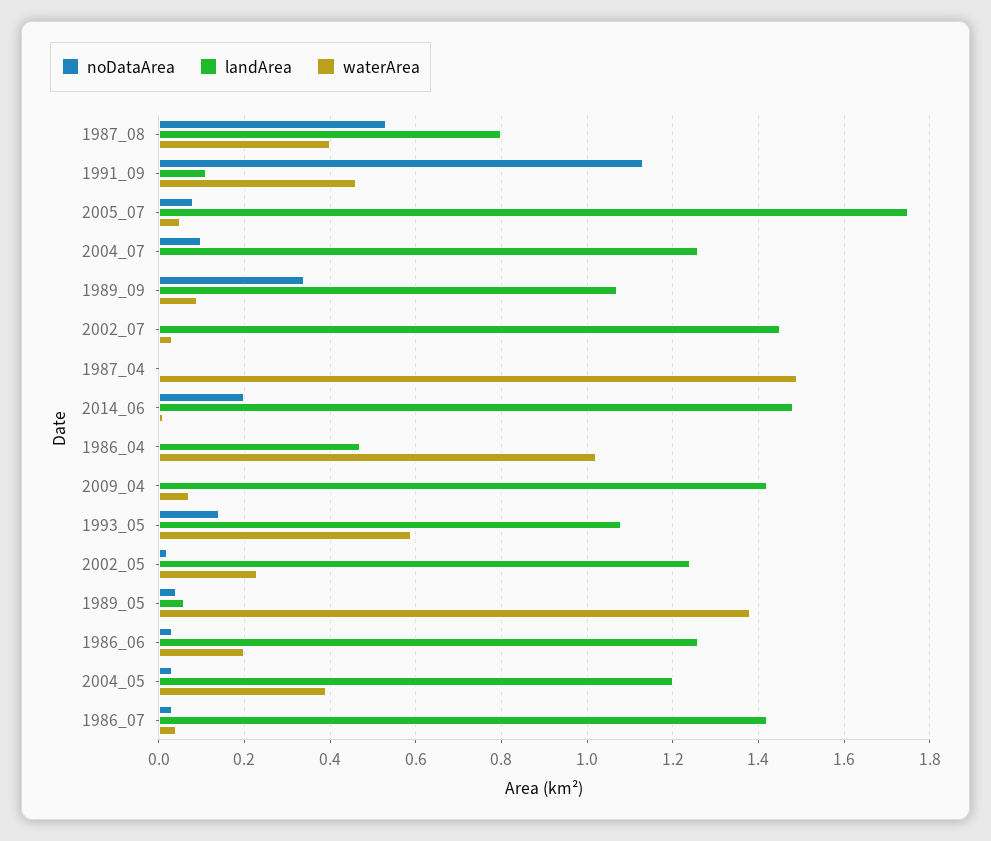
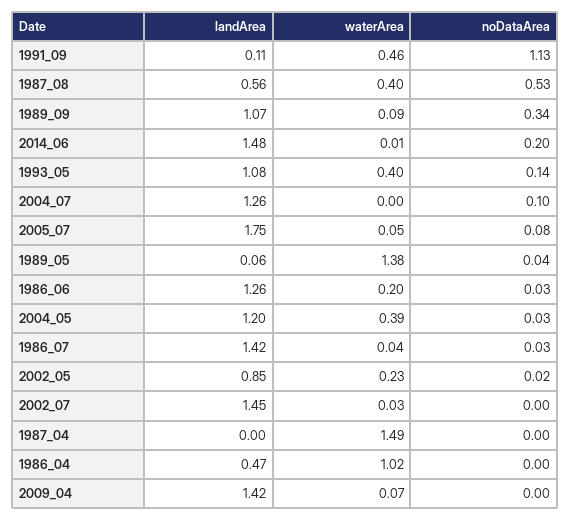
landArea, 1987_08: 0.8 -> 0.56
waterArea, 1993_05: 0.6 -> 0.4
landArea, 2002_05: 1.25 -> 0.85

